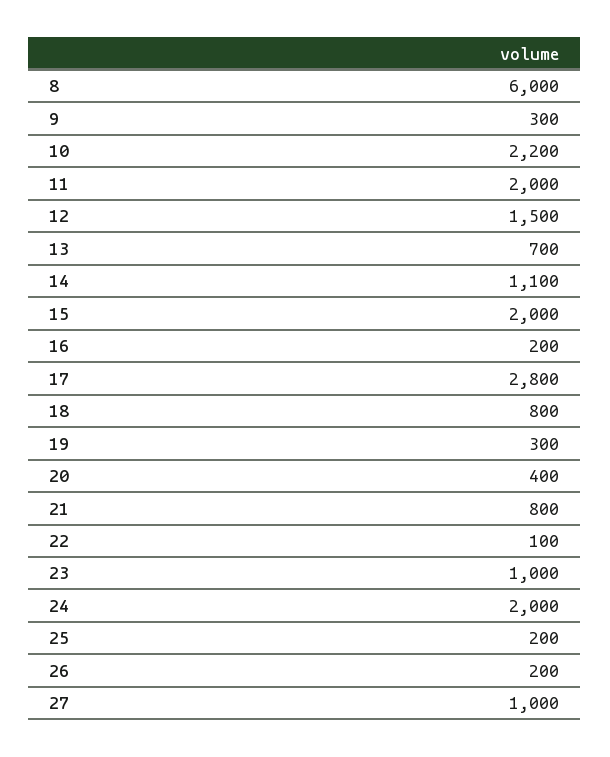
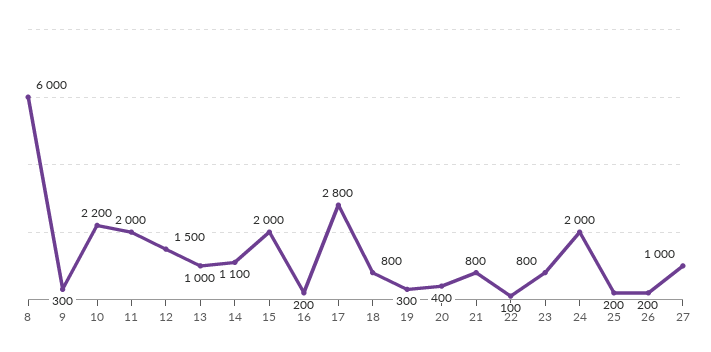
13: 700 -> 1000
23: 1000 -> 800

